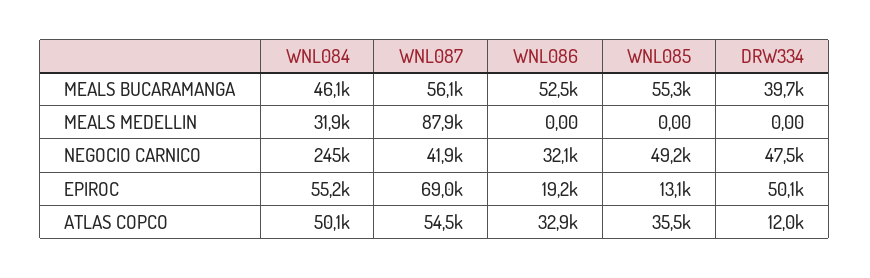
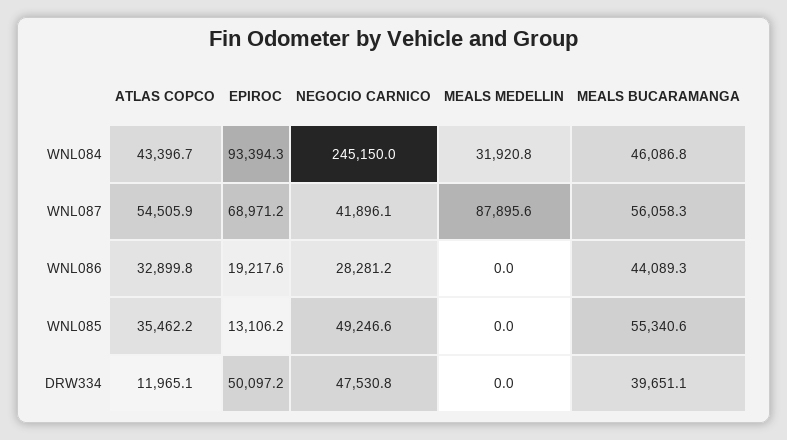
WNL086, MEALS BUCARAMANGA: 52500 -> 44089.3
WNL086, NEGOCIO CARNICO: 32100 -> 28281.2
WNL084, EPIROC: 55200 -> 93394.3
WNL084, ATLAS COPCO: 50100 -> 43396.7

